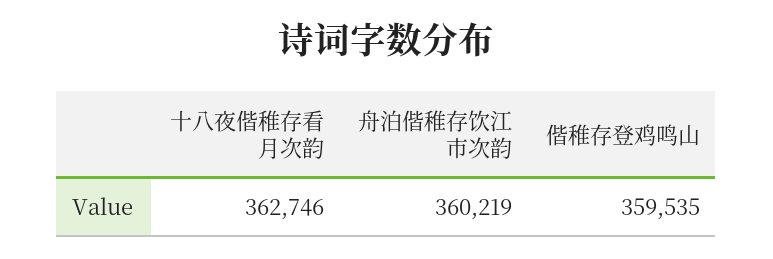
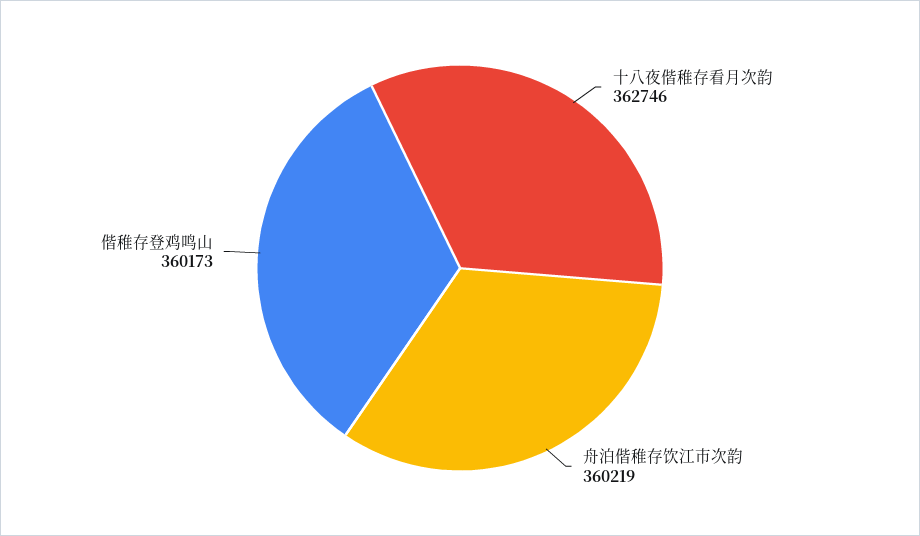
偕稚存登鸡鸣山: 359535 -> 360173

